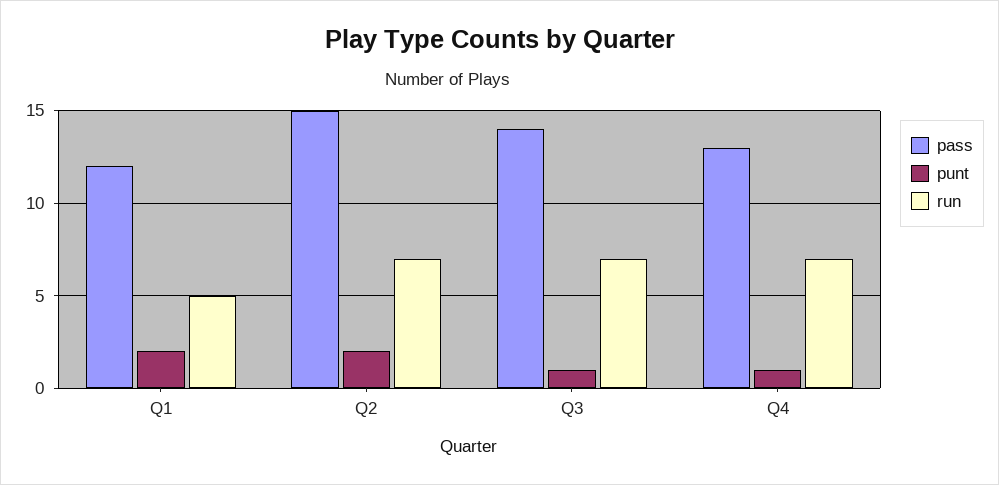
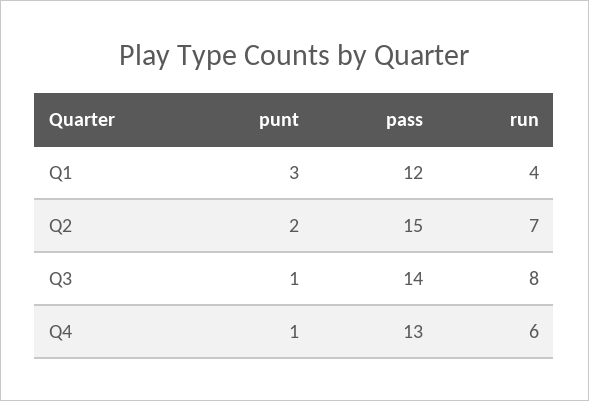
punt, Q1: 2 -> 3
run, Q1: 5 -> 4
run, Q3: 7 -> 8
run, Q4: 7 -> 6

